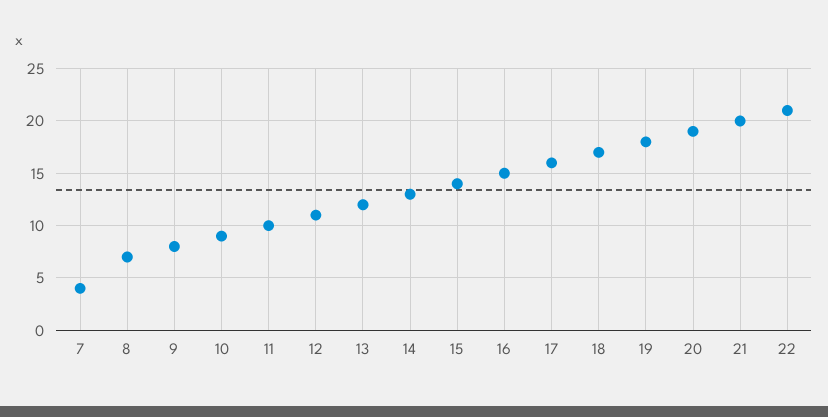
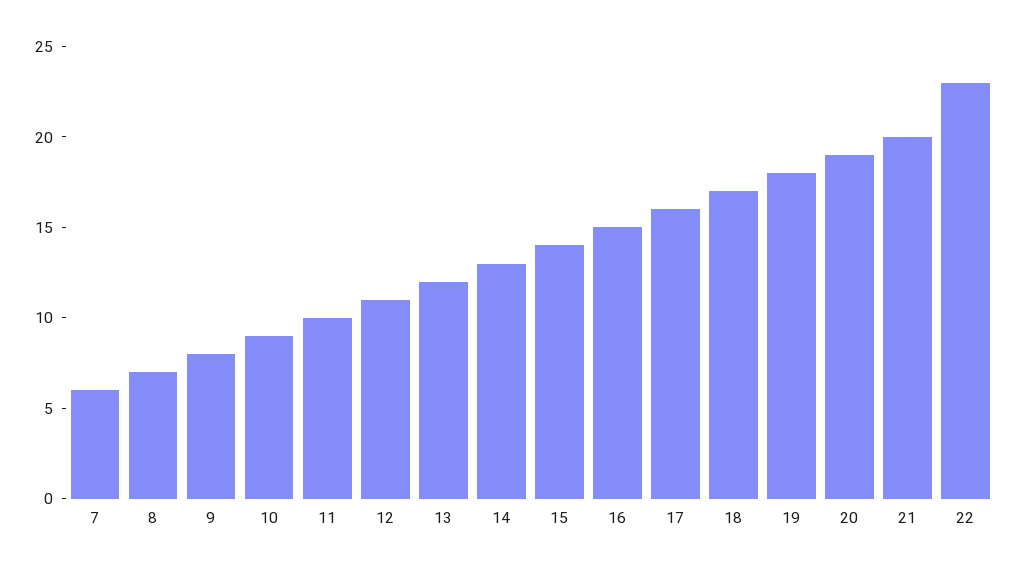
7: 4 -> 6
22: 21 -> 23

